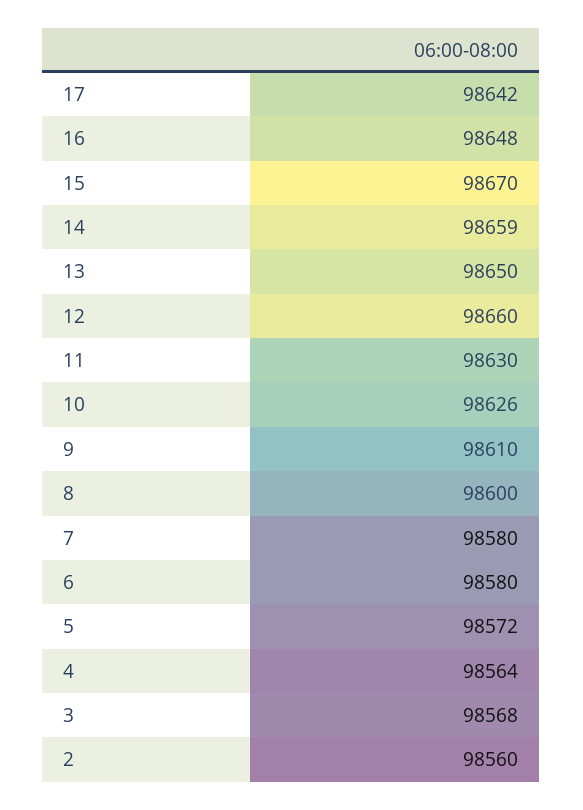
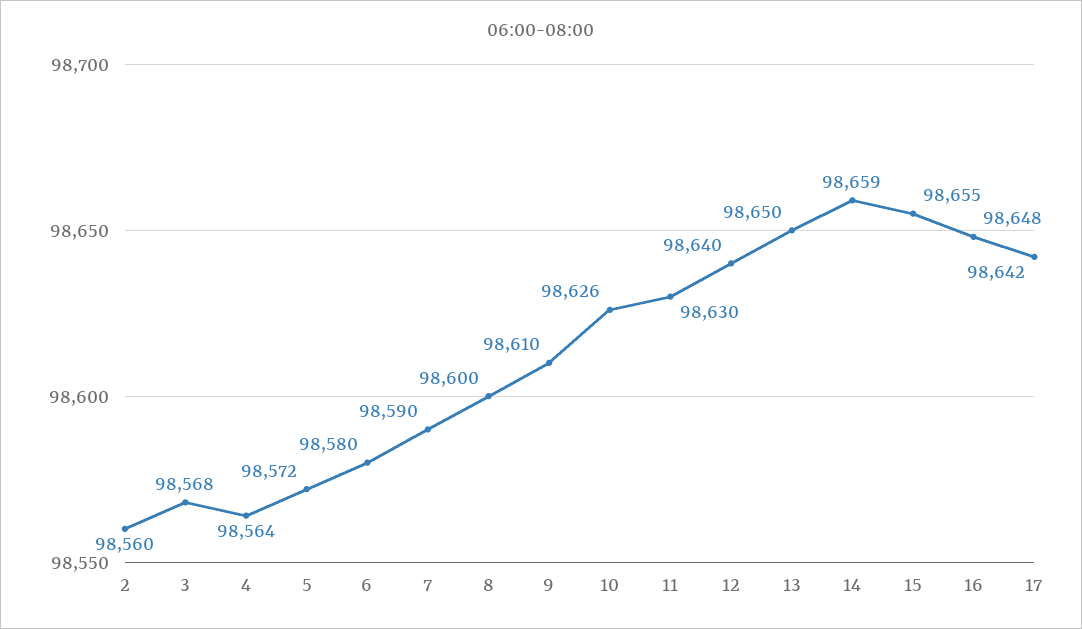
15: 98670 -> 98655
12: 98660 -> 98640
7: 98580 -> 98590

